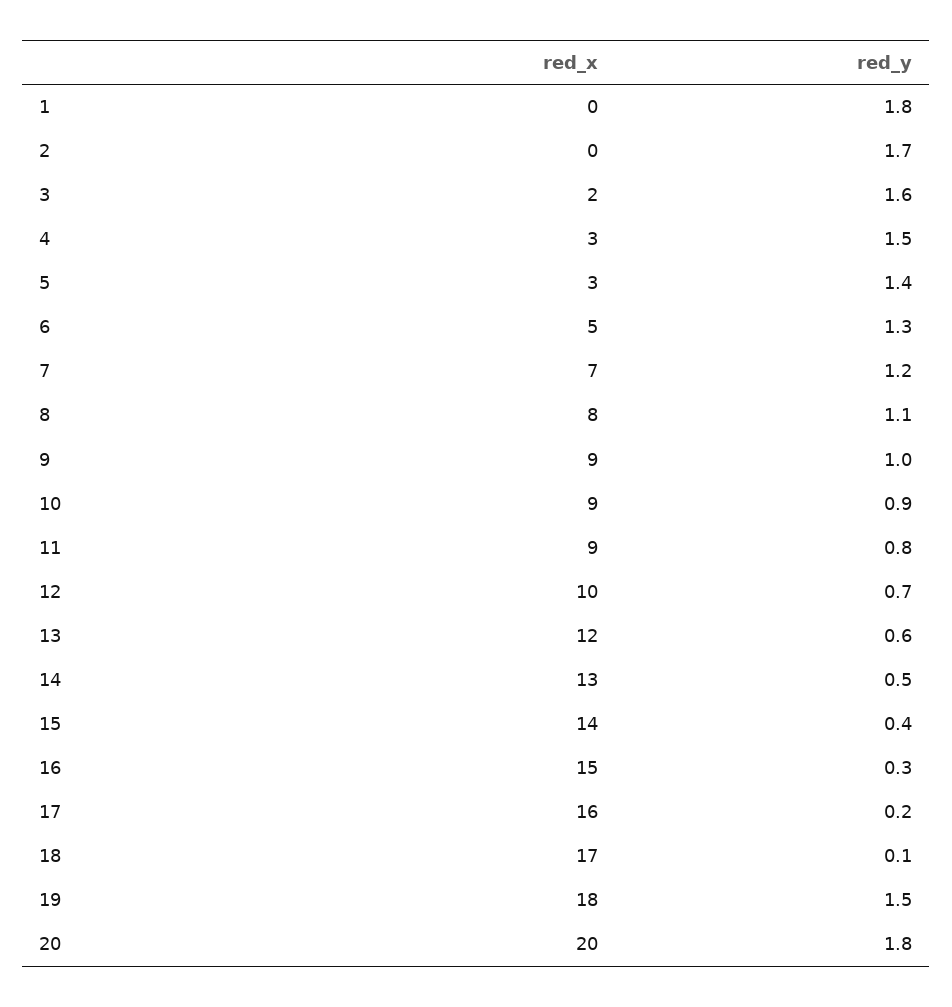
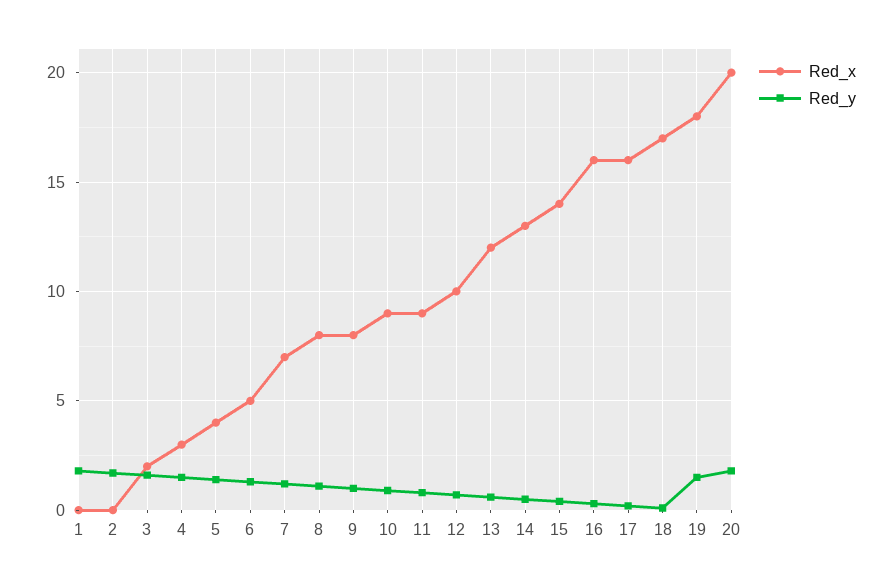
red_x, 5: 3 -> 4
red_x, 9: 9 -> 8
red_x, 16: 15 -> 16

